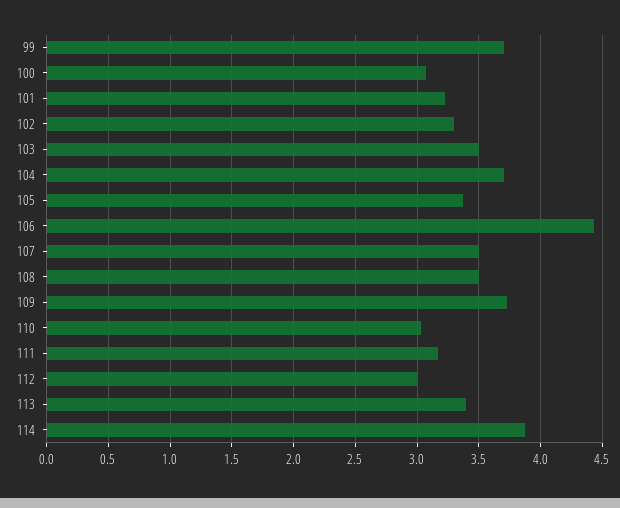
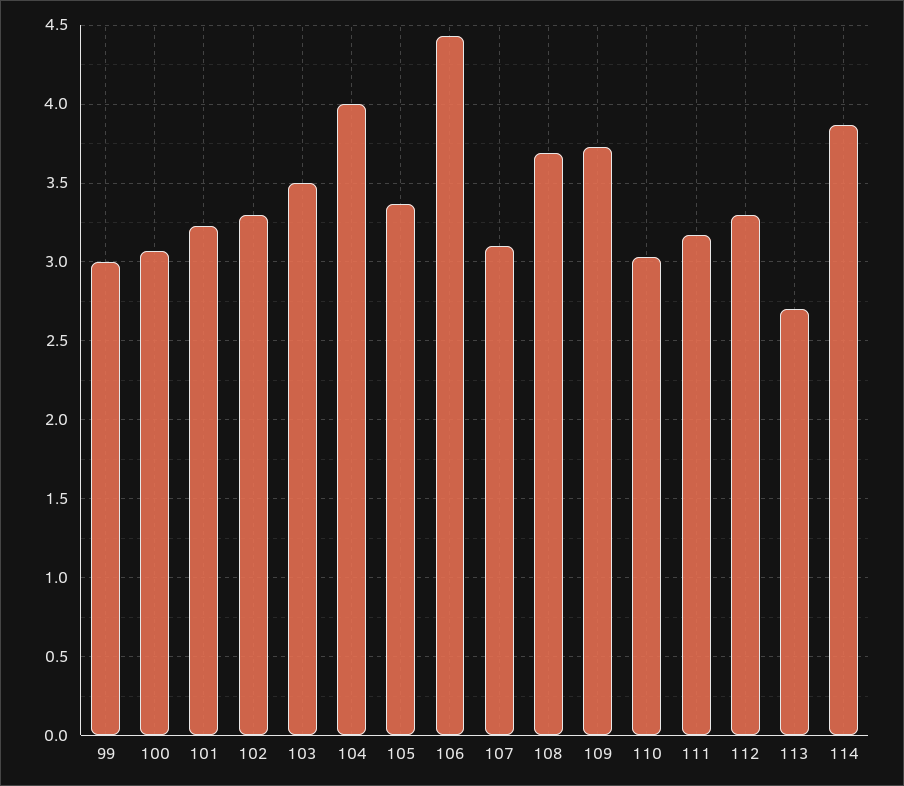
99: 3.7 -> 3
104: 3.7 -> 4
107: 3.5 -> 3.1
108: 3.5 -> 3.7
112: 3 -> 3.3
113: 3.4 -> 2.7

